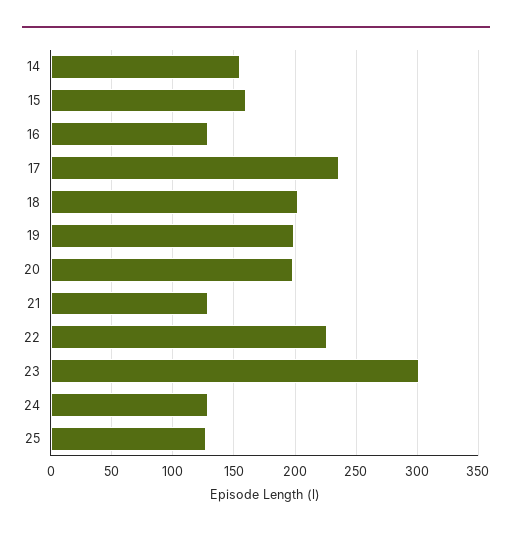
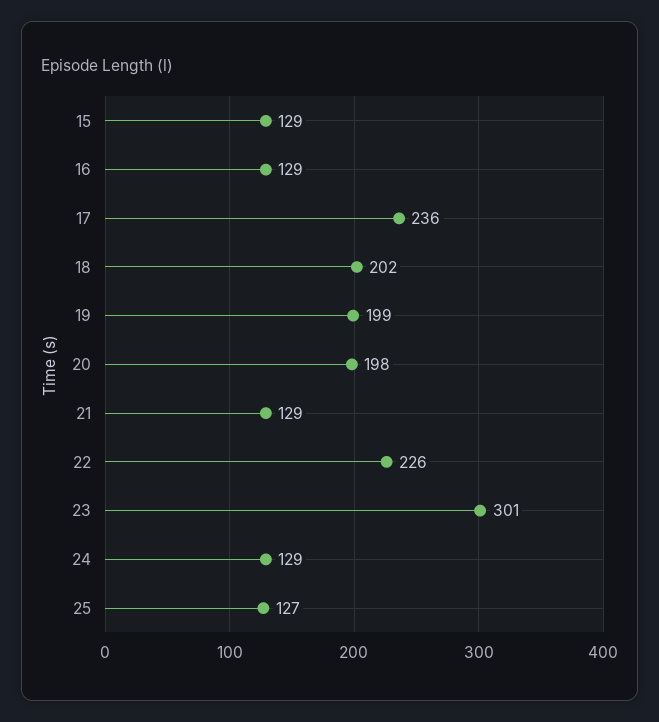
14: 155 -> none
15: 160 -> 129

